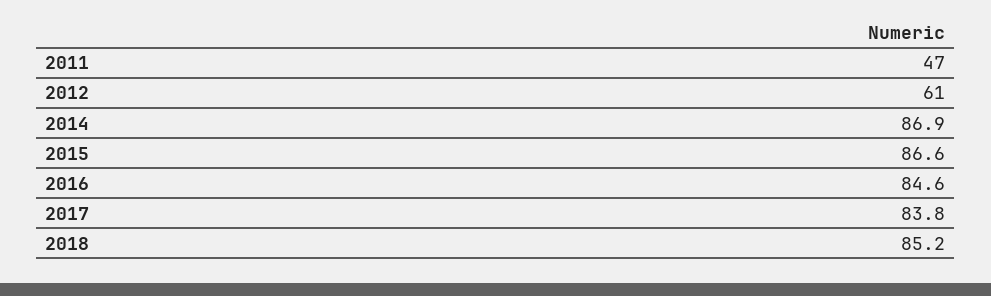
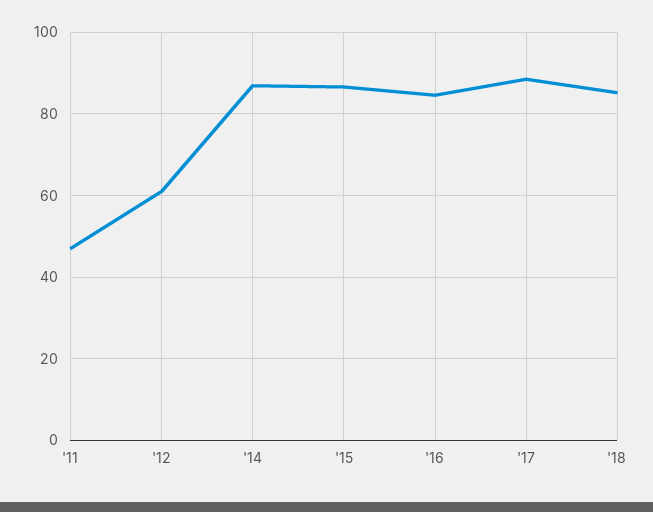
2017: 83.8 -> 88

